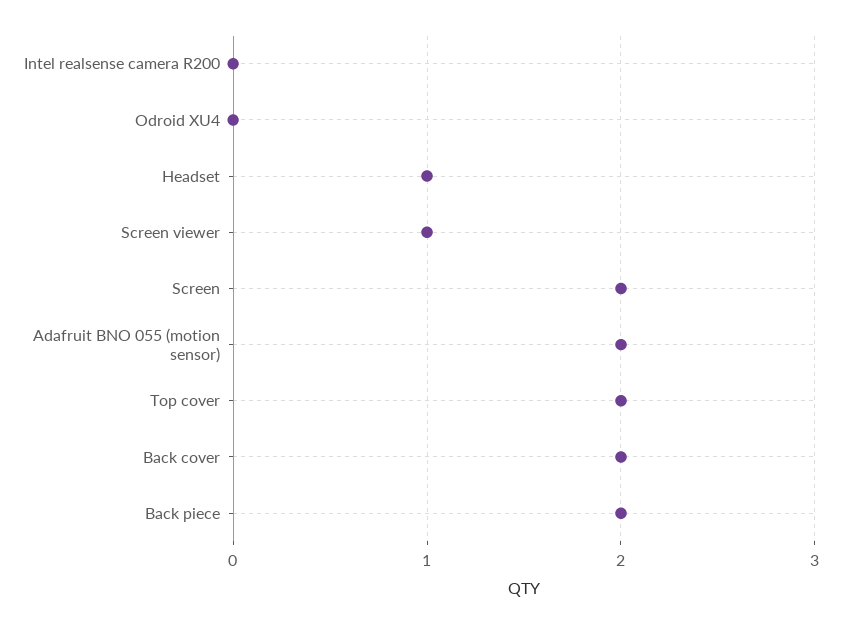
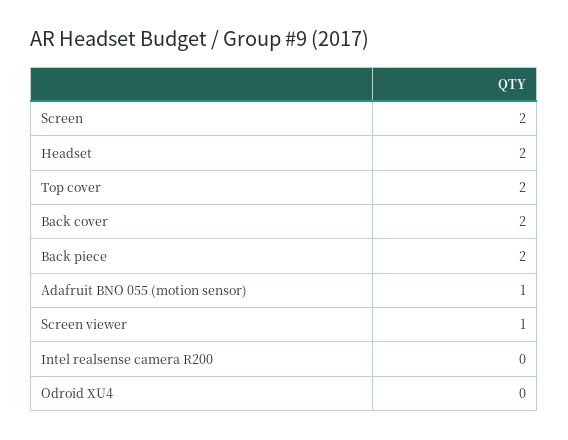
Headset: 1 -> 2
Adafruit BNO 055 (motion sensor): 2 -> 1

